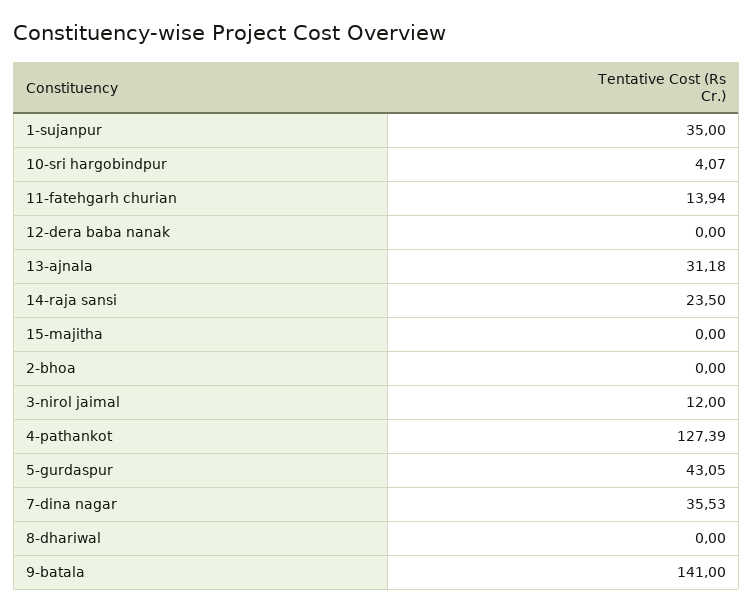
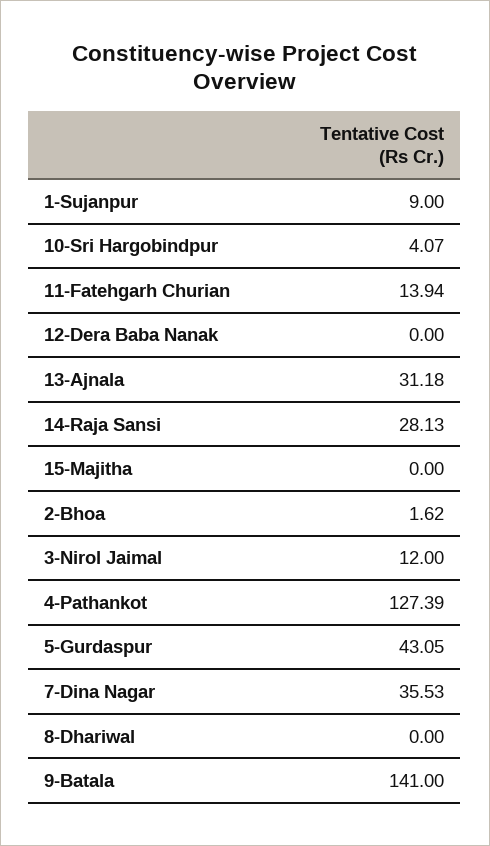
1-sujanpur: 35 -> 9
14-raja sansi: 23.5 -> 28.13
2-bhoa: 0 -> 1.62

